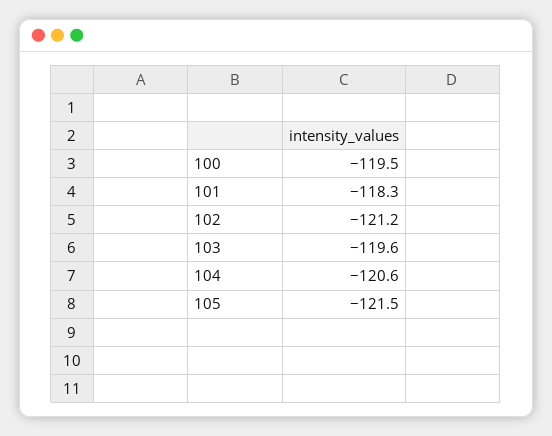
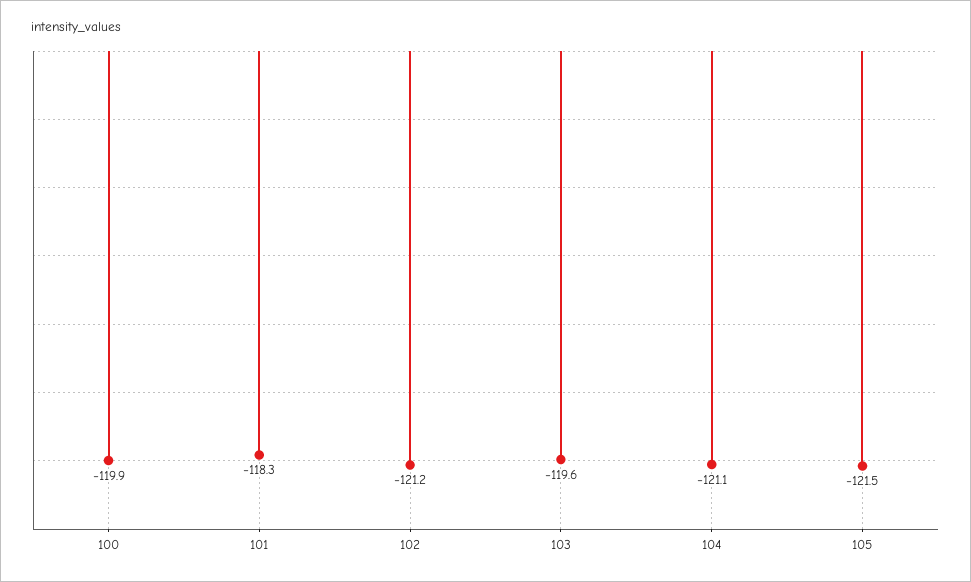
100: -119.5 -> -119.9
104: -120.6 -> -121.1

